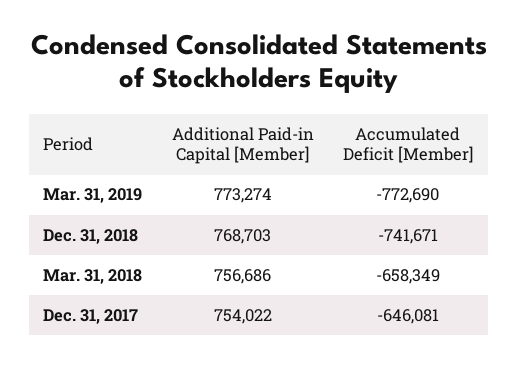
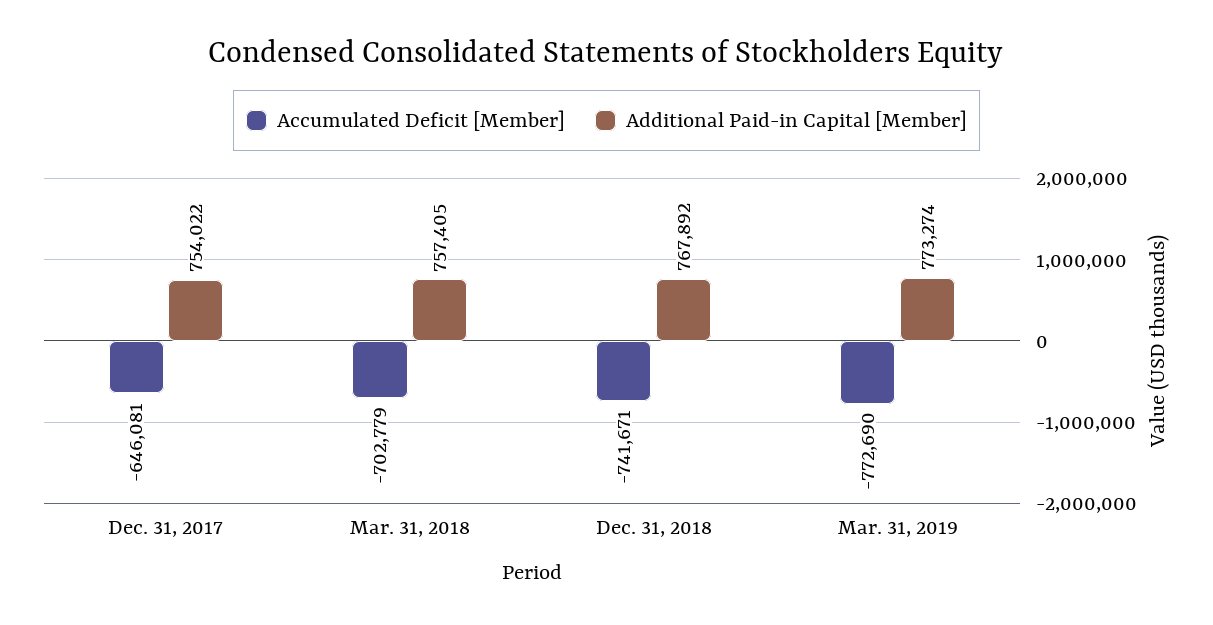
Additional Paid-in Capital [Member], Dec. 31, 2018: 768703 -> 767892
Additional Paid-in Capital [Member], Mar. 31, 2018: 756686 -> 757405
Accumulated Deficit [Member], Mar. 31, 2018: -658349 -> -702779

